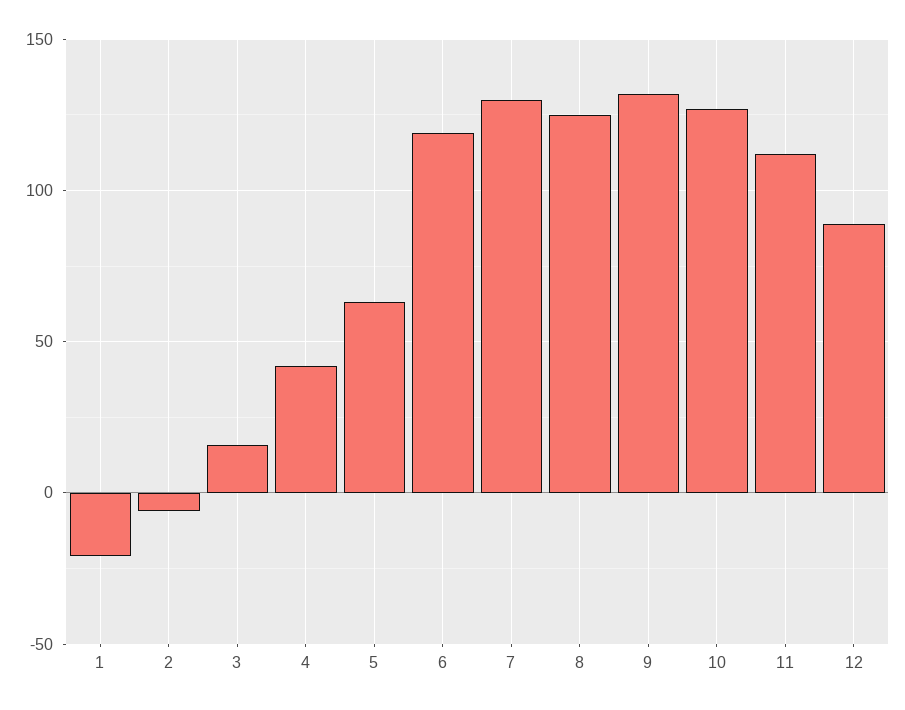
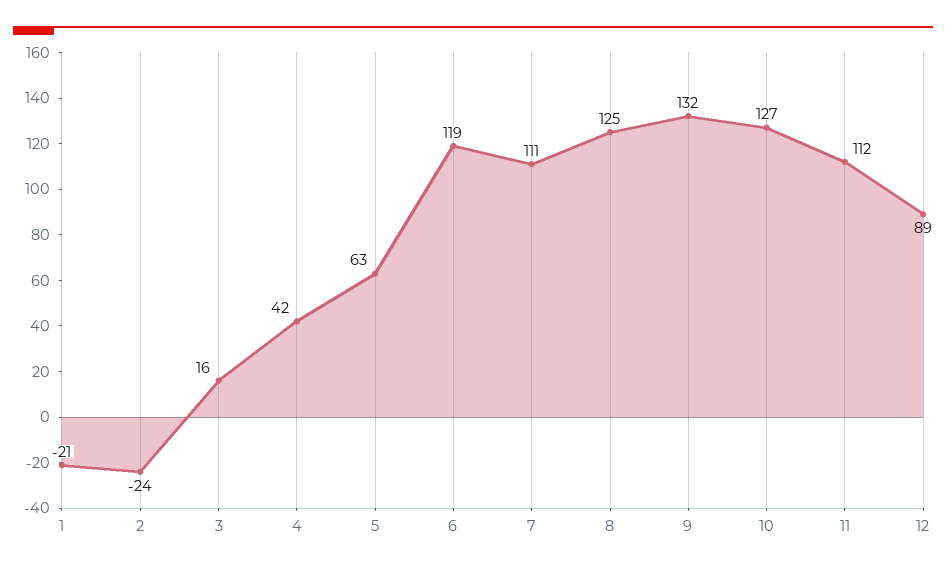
2: -5 -> -24
7: 130 -> 111

